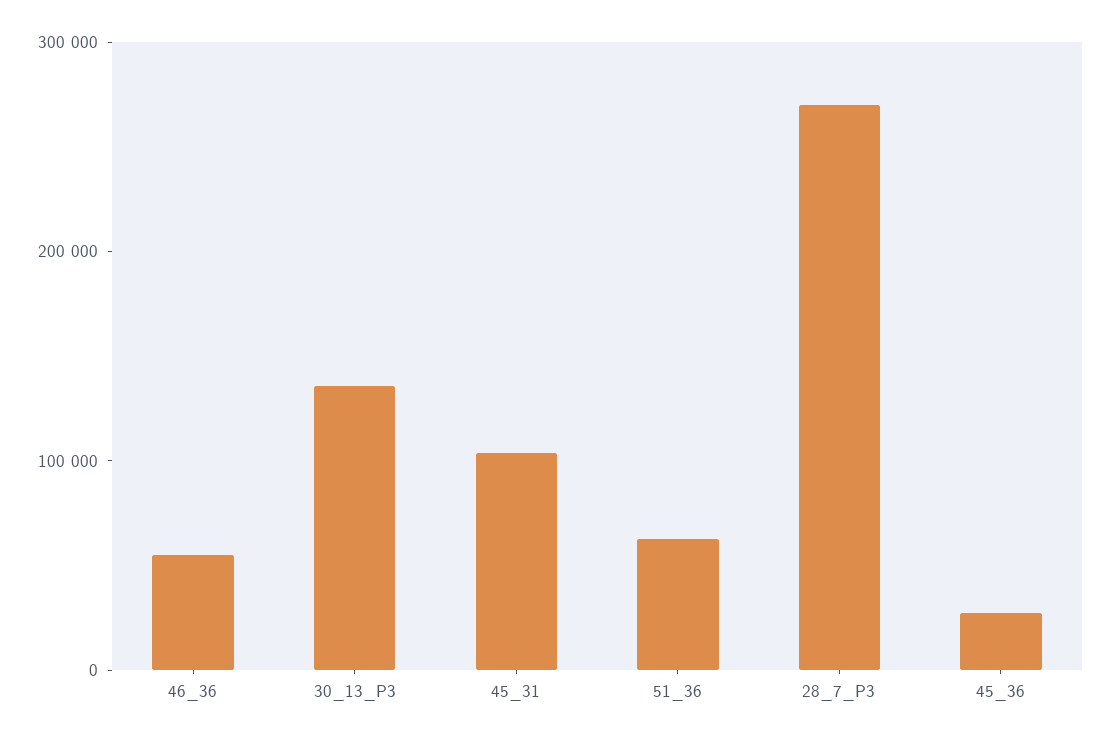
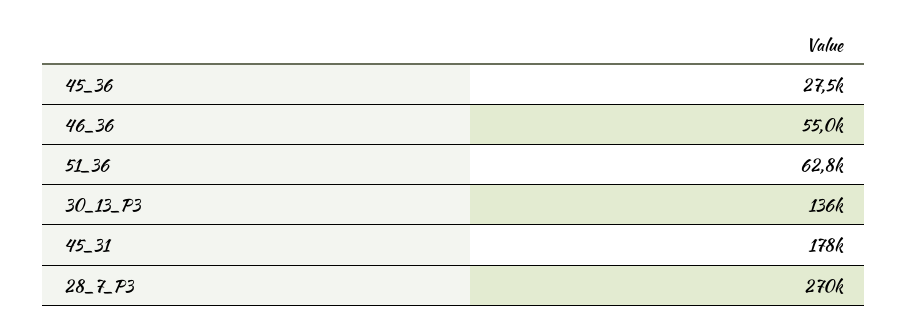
45_31: 100000 -> 178000

